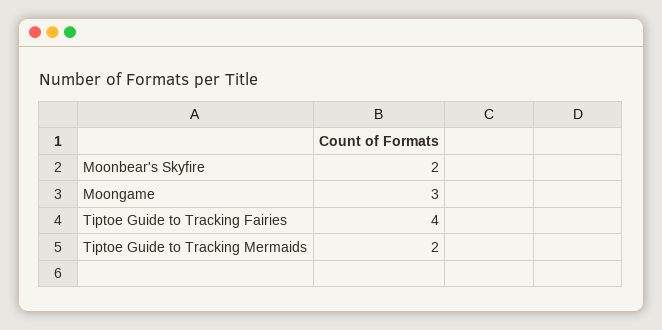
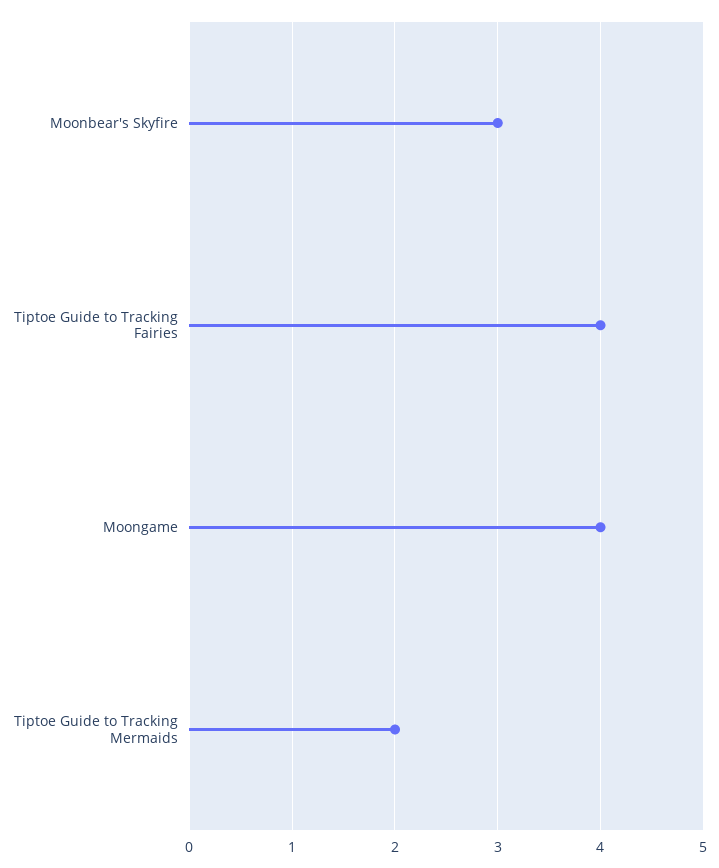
Moonbear's Skyfire: 2 -> 3
Moongame: 3 -> 4

